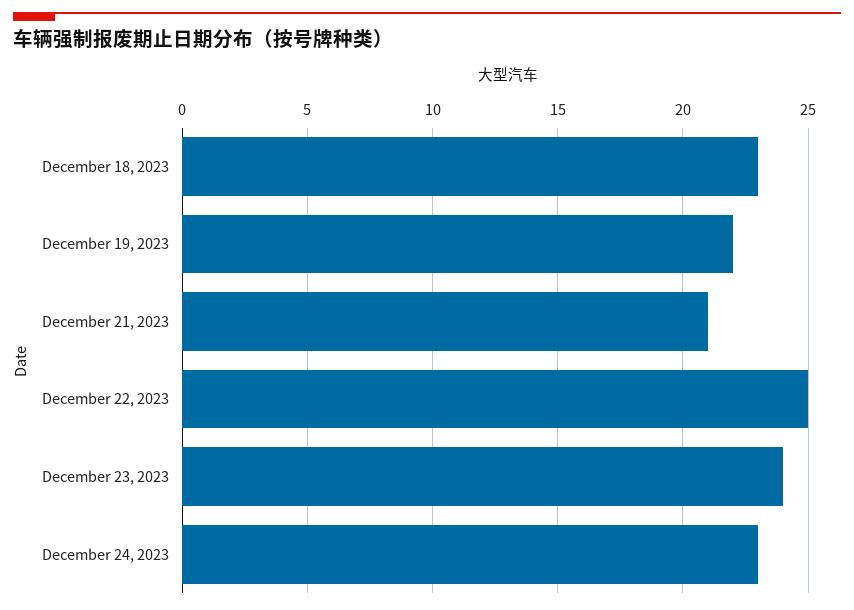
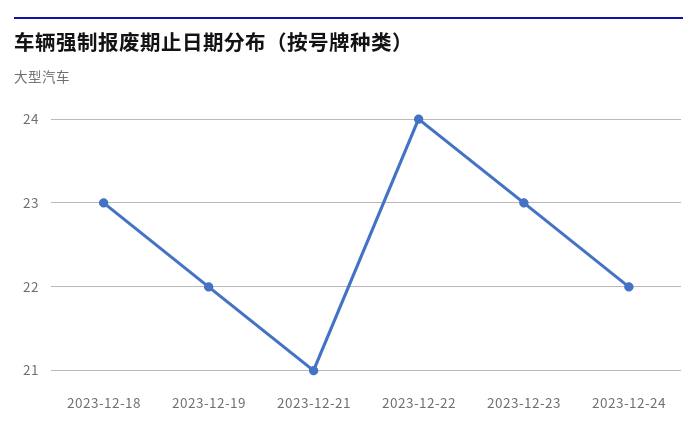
December 22, 2023: 25 -> 24
December 23, 2023: 24 -> 23
December 24, 2023: 23 -> 22

